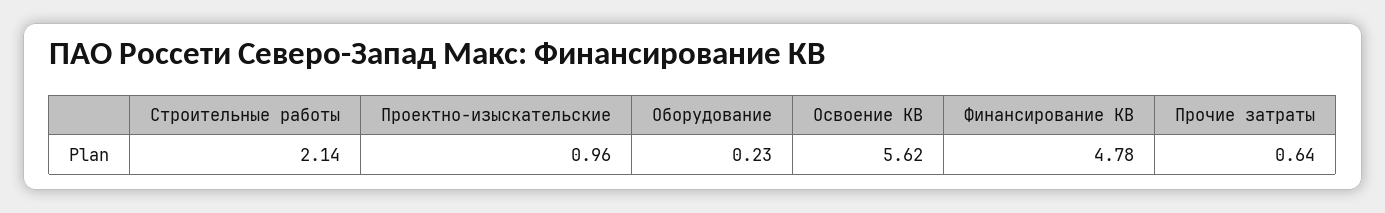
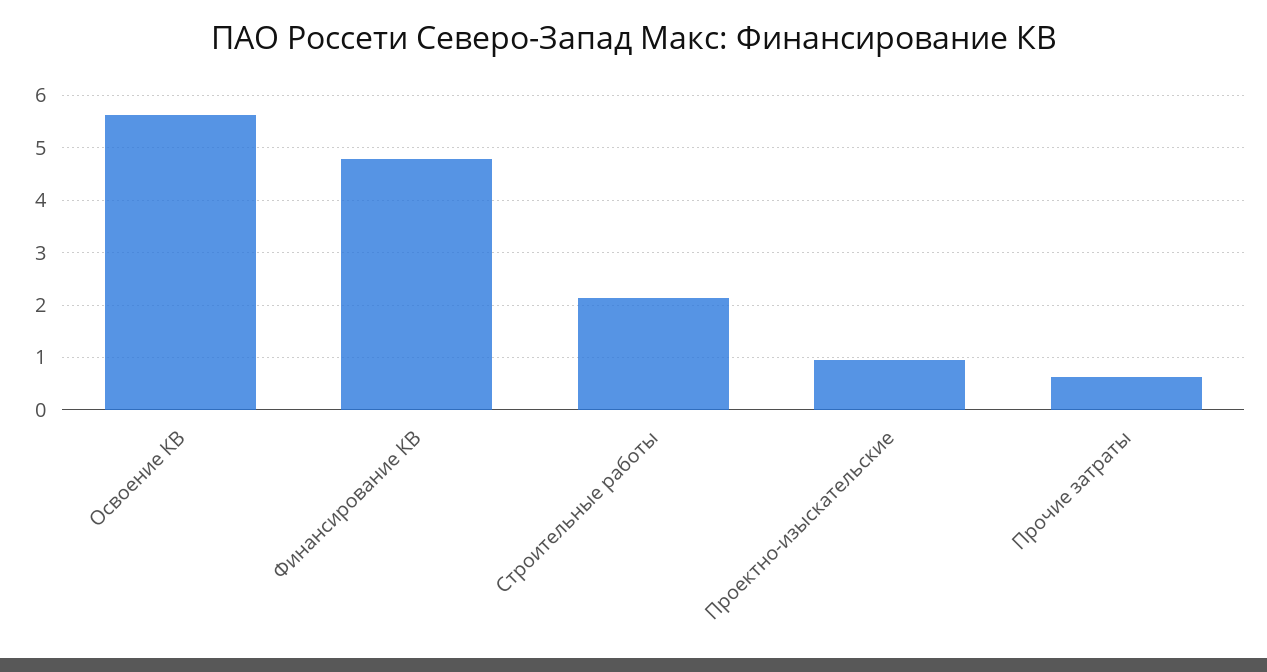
Оборудование: 0.23 -> none

